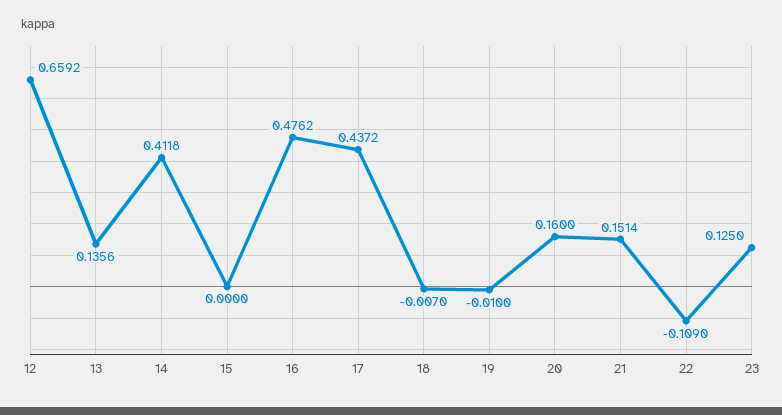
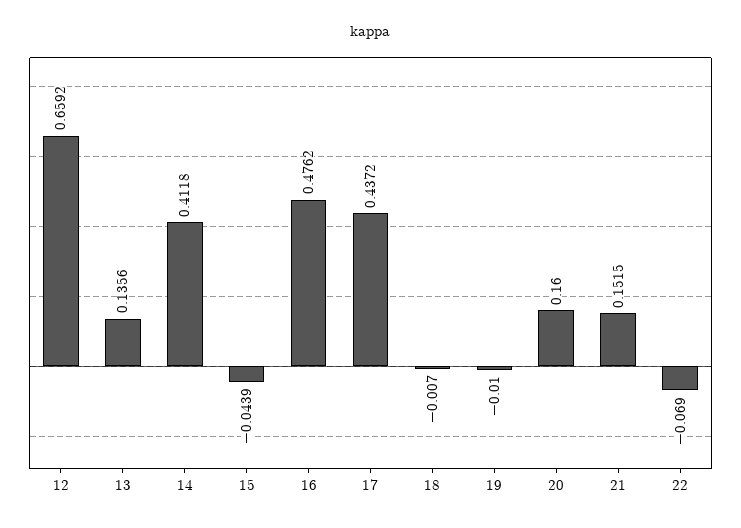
15: 0 -> -0.0439
21: 0.1514 -> 0.1515
22: -0.109 -> -0.069
23: 0.125 -> none

